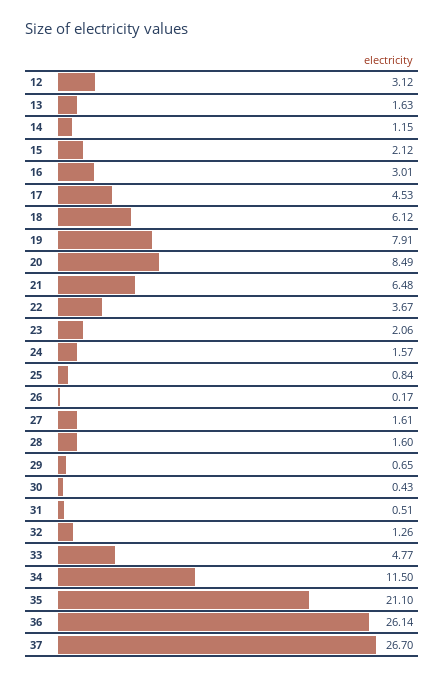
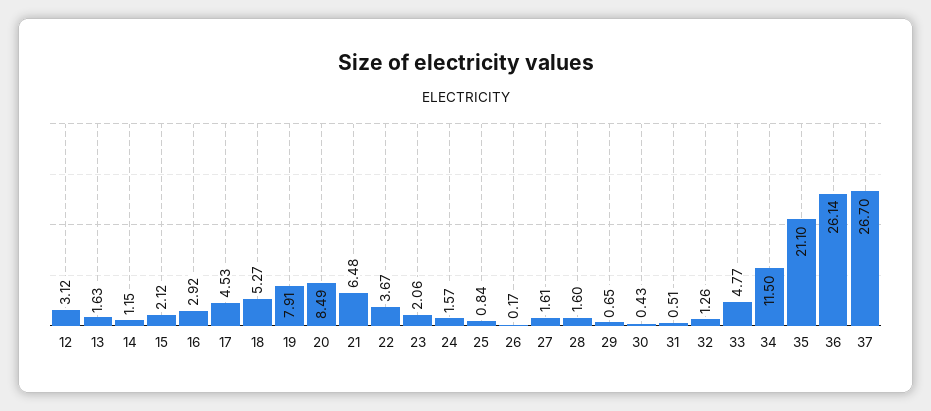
16: 3.01 -> 2.92
18: 6.12 -> 5.27

